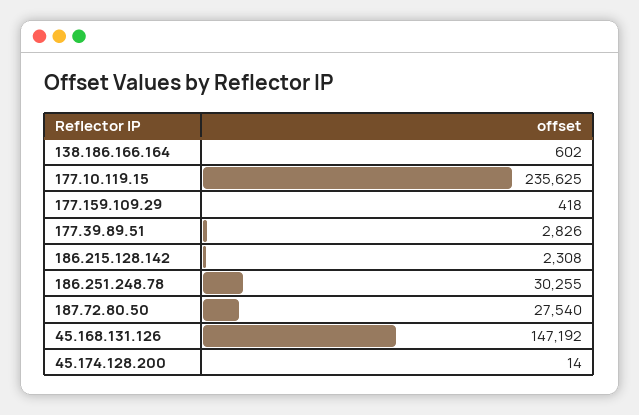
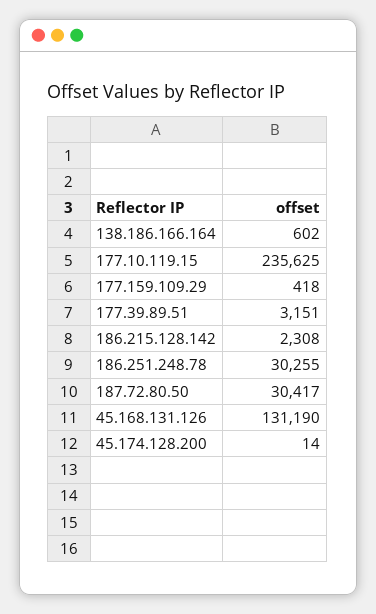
177.39.89.51: 2826 -> 3151
187.72.80.50: 27540 -> 30417
45.168.131.126: 147192 -> 131190

